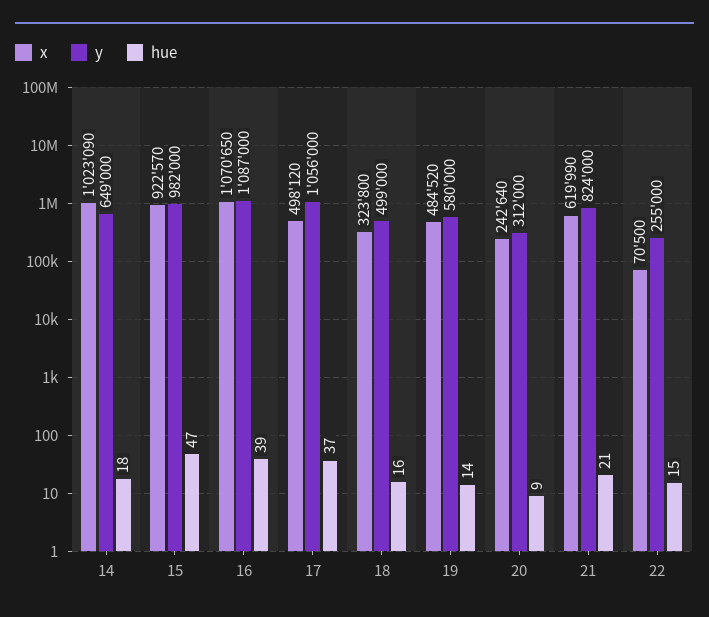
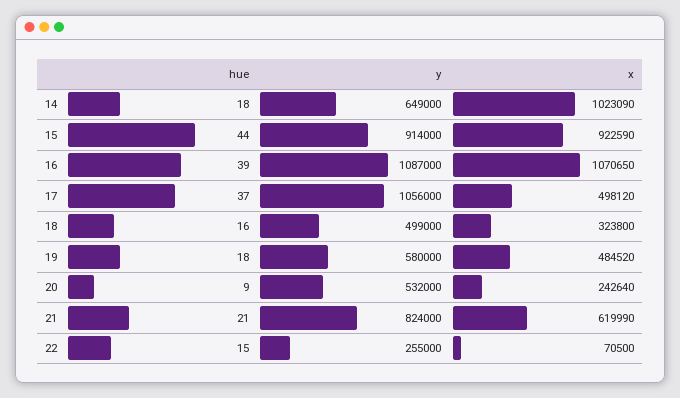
x, 15: 922570 -> 922590
y, 15: 982000 -> 914000
hue, 15: 47 -> 44
hue, 19: 14 -> 18
y, 20: 312000 -> 532000

